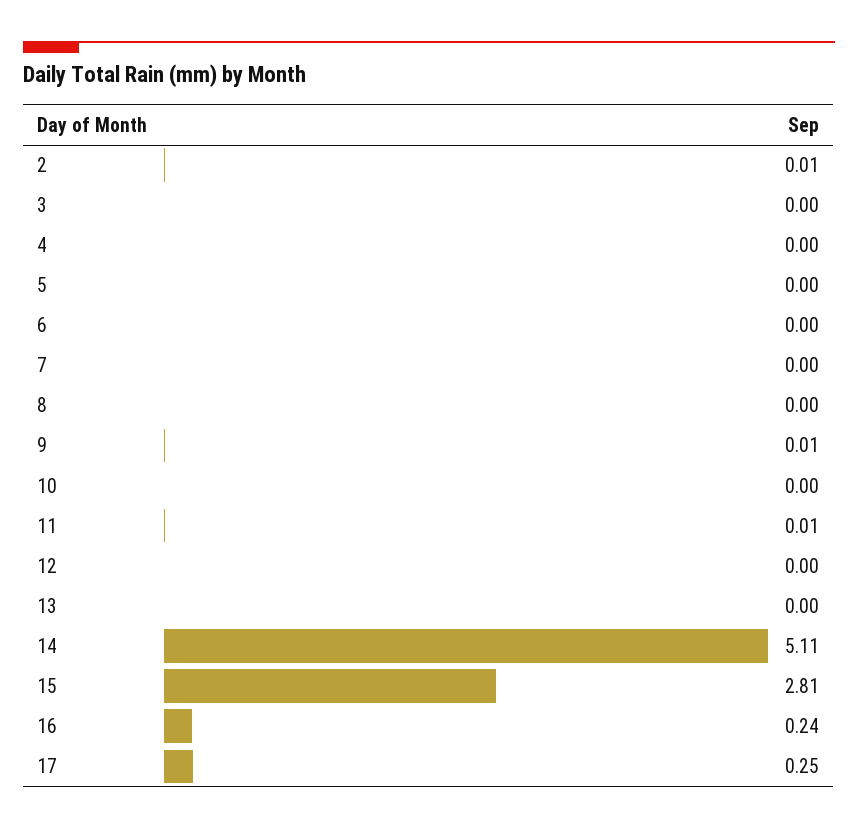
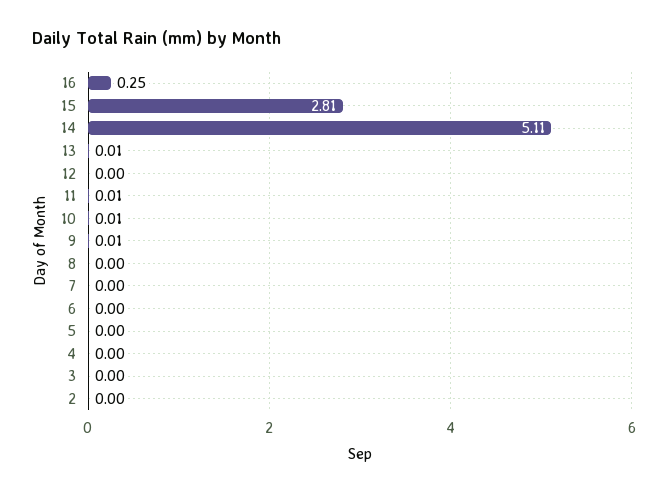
2: 0.01 -> 0
10: 0 -> 0.01
13: 0 -> 0.01
16: 0.24 -> 0.25
17: 0.25 -> none

